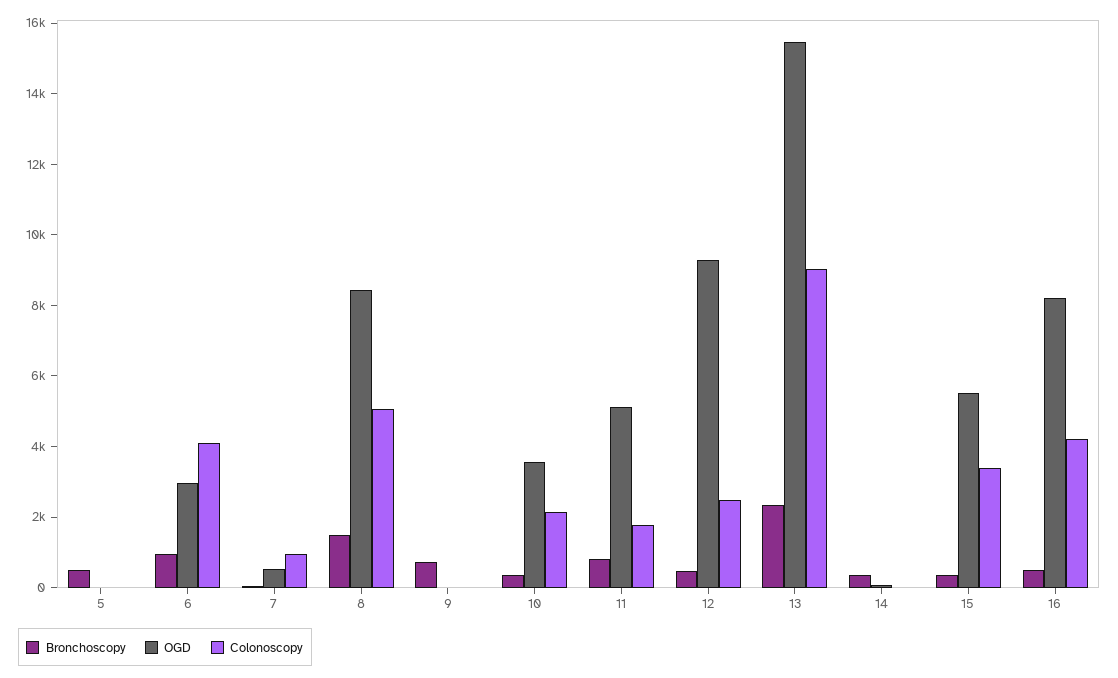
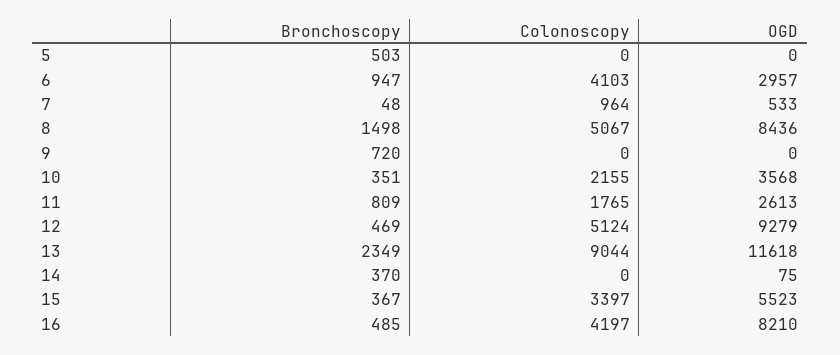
OGD, 11: 5000 -> 2613
Colonoscopy, 12: 2500 -> 5124
OGD, 13: 15500 -> 11618

